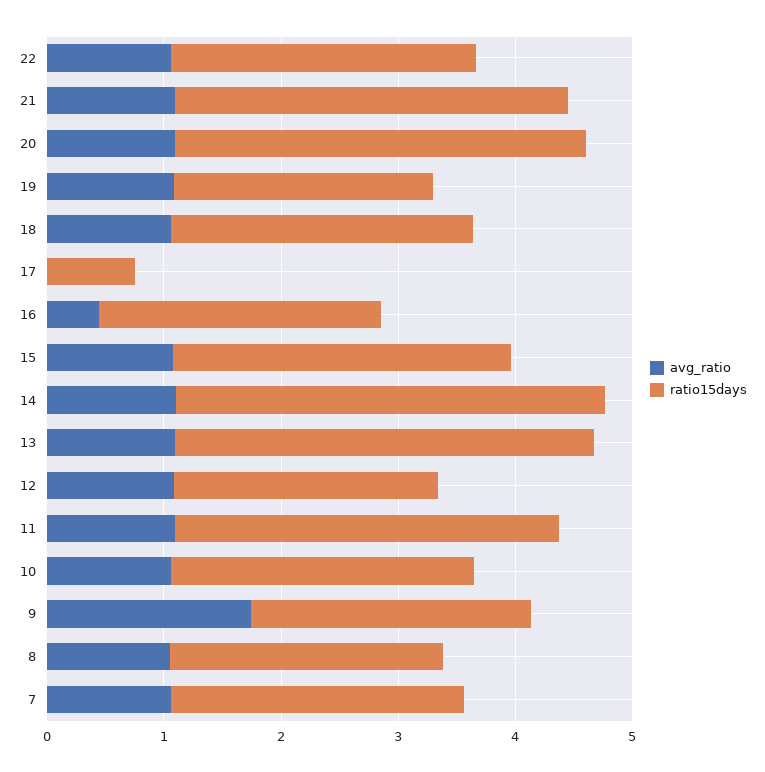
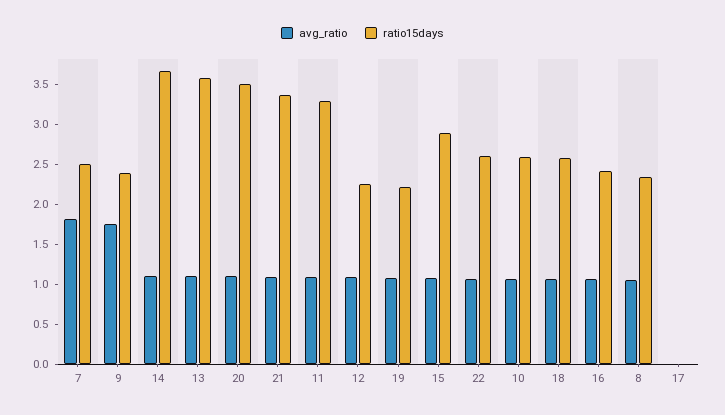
ratio15days, 17: 0.8 -> 0
avg_ratio, 16: 0.4 -> 1
avg_ratio, 7: 1 -> 1.75

